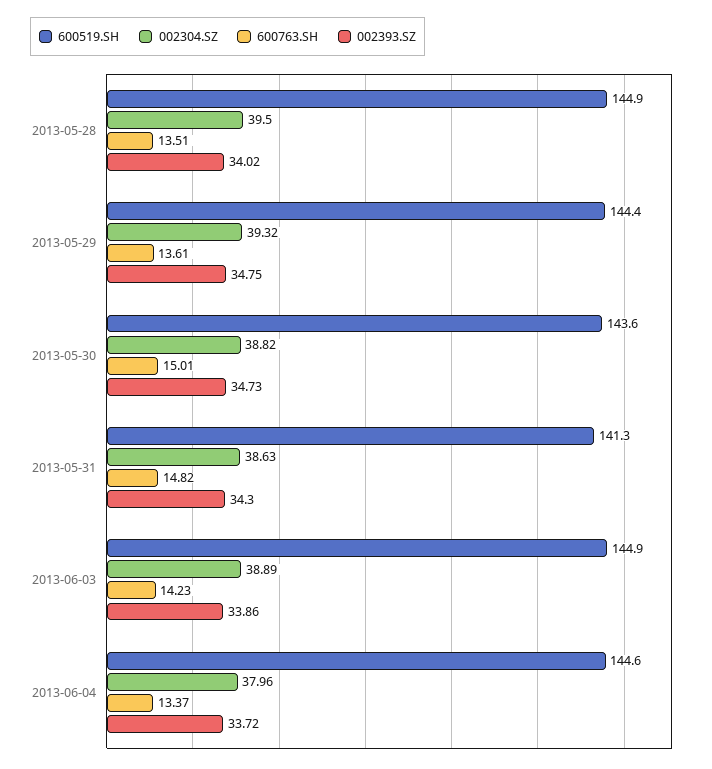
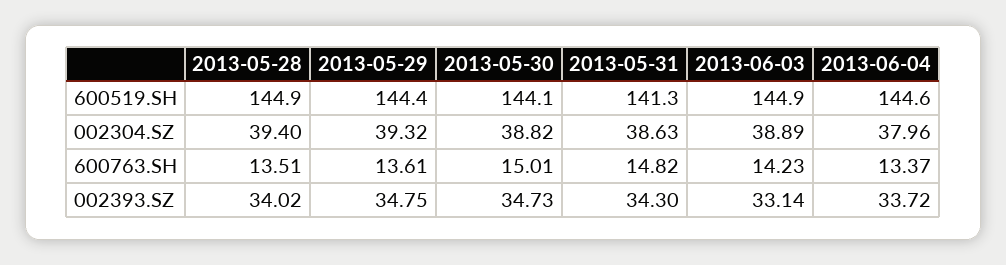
002304.SZ, 2013-05-28: 39.5 -> 39.4
600519.SH, 2013-05-30: 143.6 -> 144.1
002393.SZ, 2013-06-03: 33.86 -> 33.14

